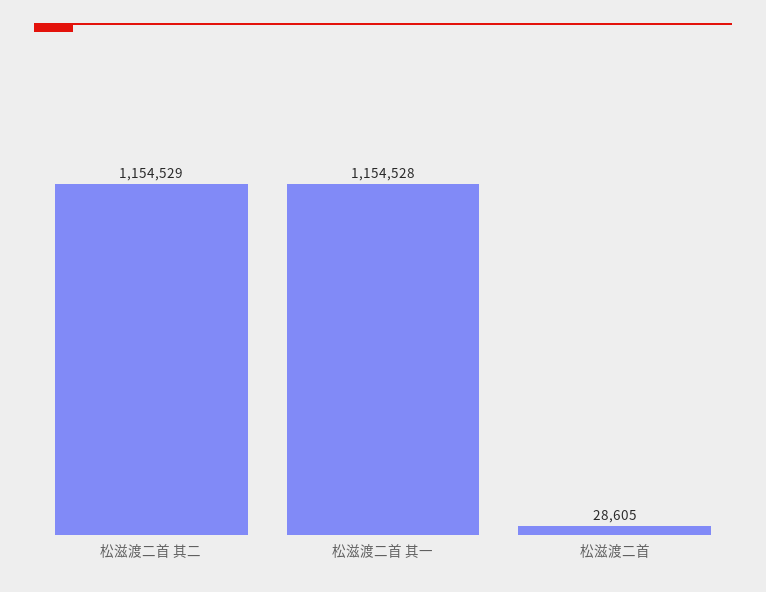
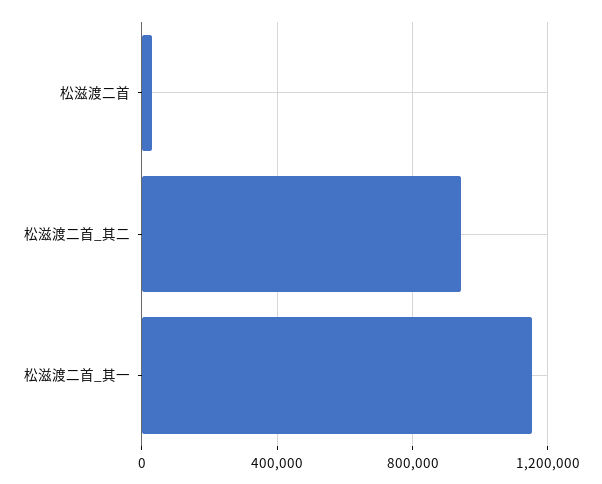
松滋渡二首 其二: 1154529 -> 950000

